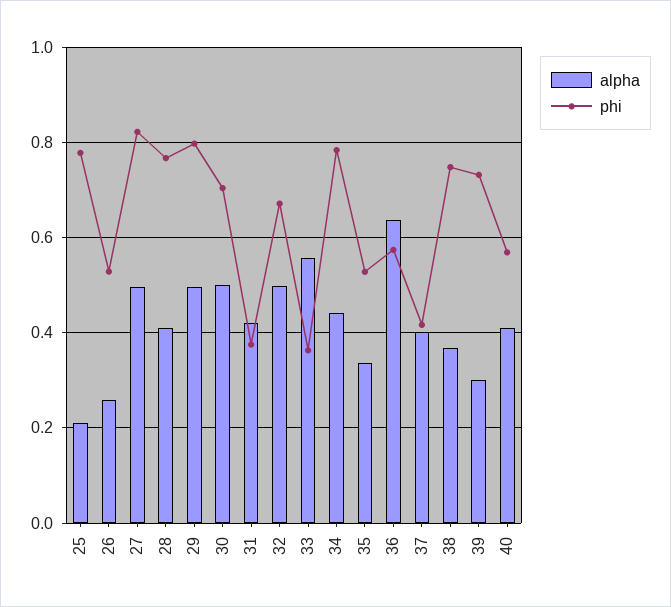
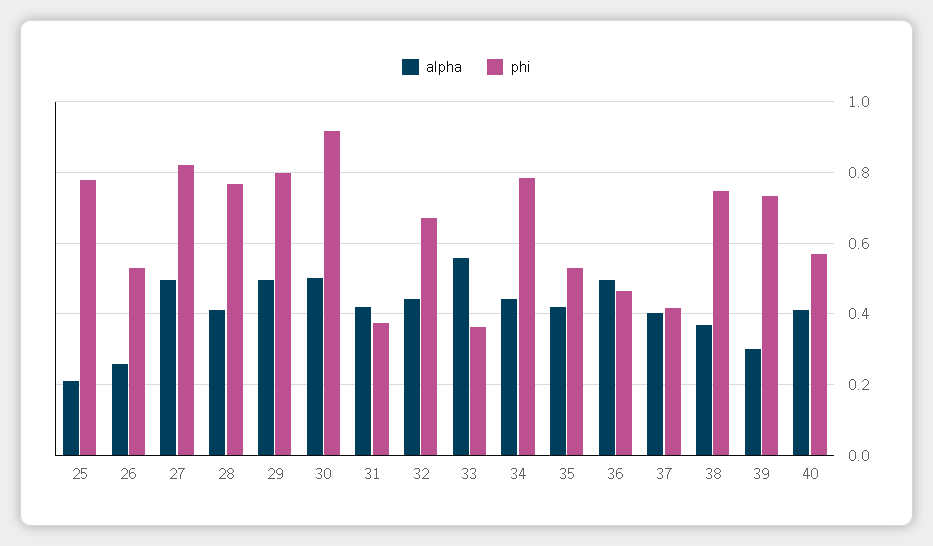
phi, 30: 0.7 -> 0.92
alpha, 32: 0.5 -> 0.44
alpha, 35: 0.34 -> 0.42
alpha, 36: 0.64 -> 0.5
phi, 36: 0.58 -> 0.46

